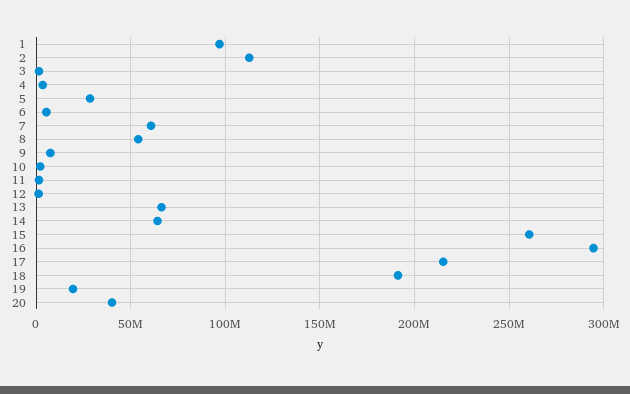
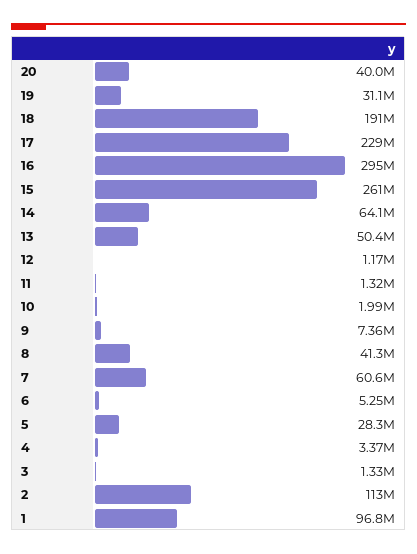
8: 55000000 -> 41300000
13: 65000000 -> 50400000
17: 215000000 -> 229000000
19: 20000000 -> 31100000

